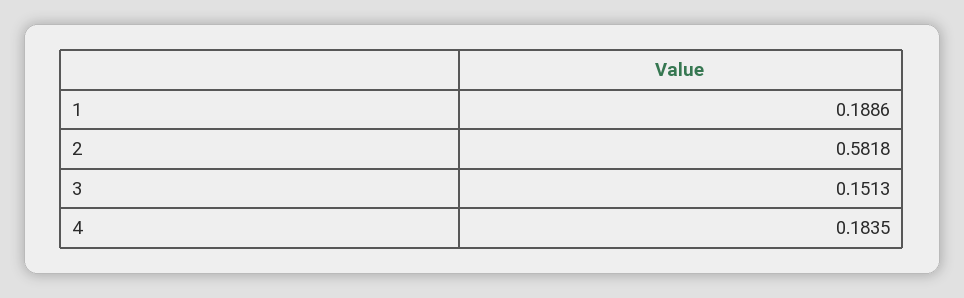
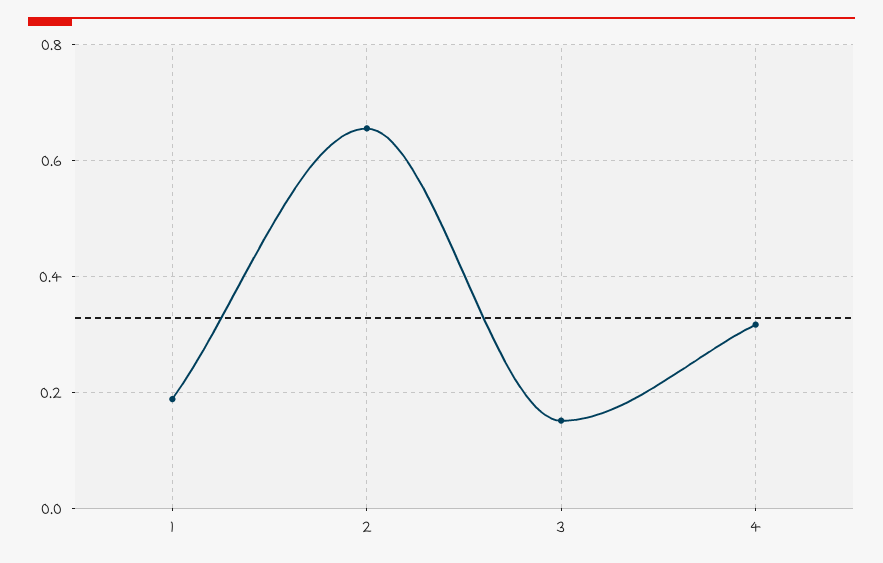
2: 0.5818 -> 0.66
4: 0.1835 -> 0.32

